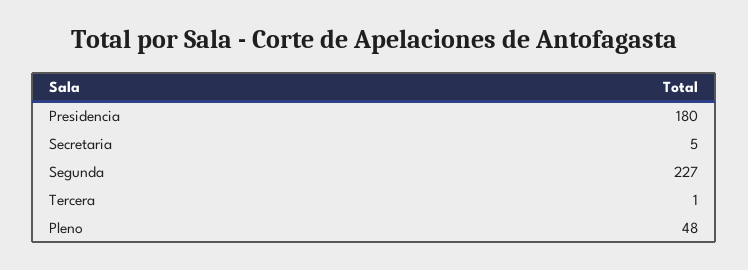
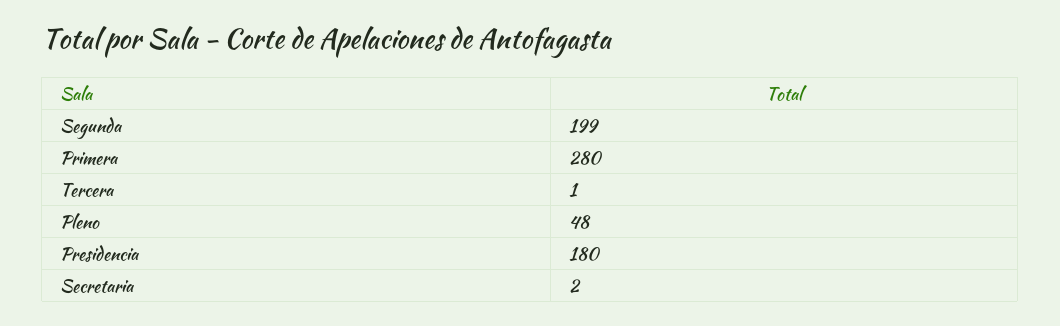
Secretaria: 5 -> 2
Segunda: 227 -> 199
Primera: none -> 280

